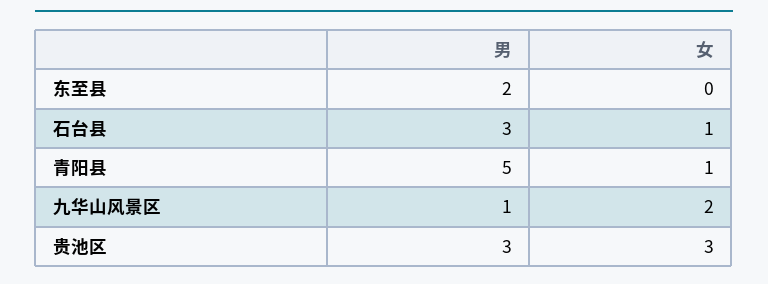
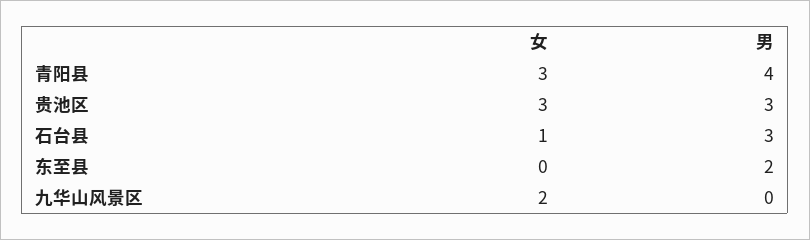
男, 青阳县: 5 -> 4
女, 青阳县: 1 -> 3
男, 九华山风景区: 1 -> 0

